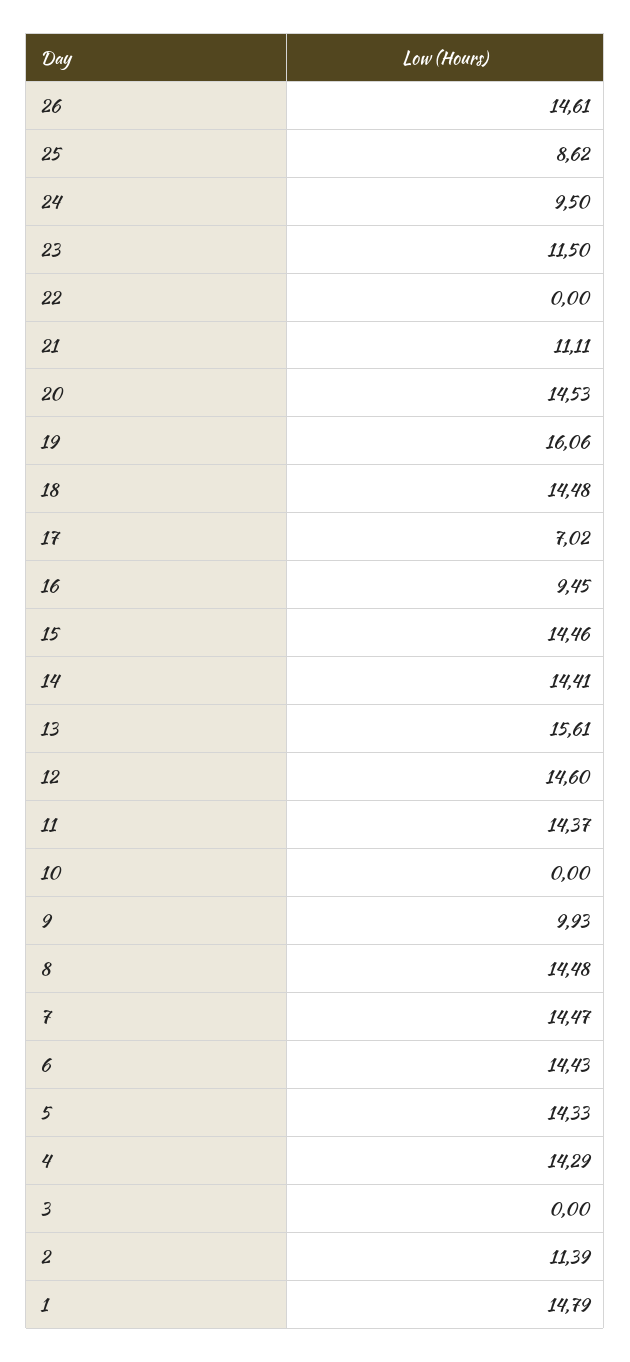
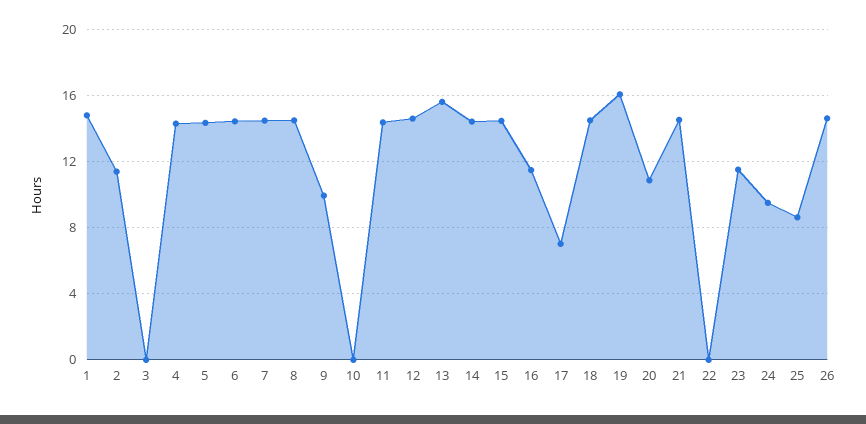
21: 11.11 -> 14.5
20: 14.53 -> 11
16: 9.45 -> 11.5

